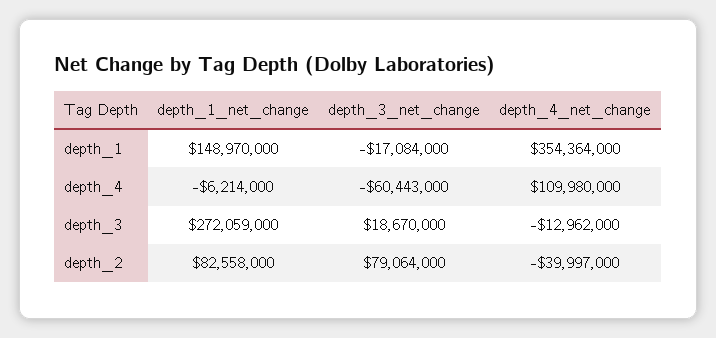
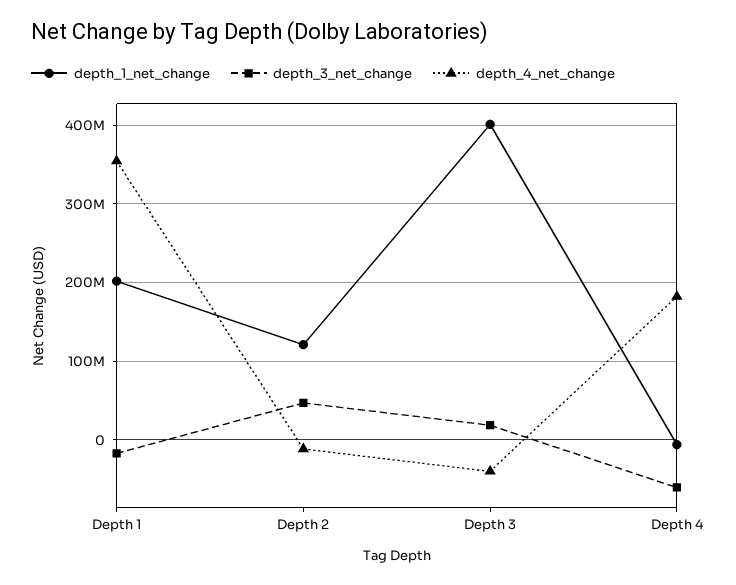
depth_1_net_change, depth_1: 148970000 -> 200000000
depth_4_net_change, depth_4: 109980000 -> 180000000
depth_1_net_change, depth_3: 272059000 -> 400000000
depth_4_net_change, depth_3: -12962000 -> -40000000
depth_1_net_change, depth_2: 82558000 -> 120000000
depth_3_net_change, depth_2: 79064000 -> 50000000
depth_4_net_change, depth_2: -39997000 -> -10000000

